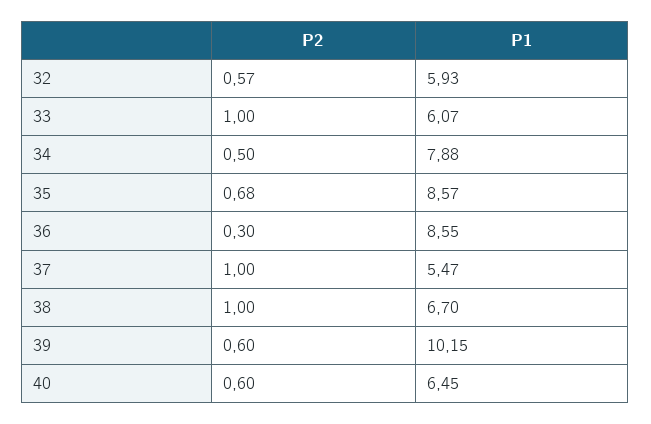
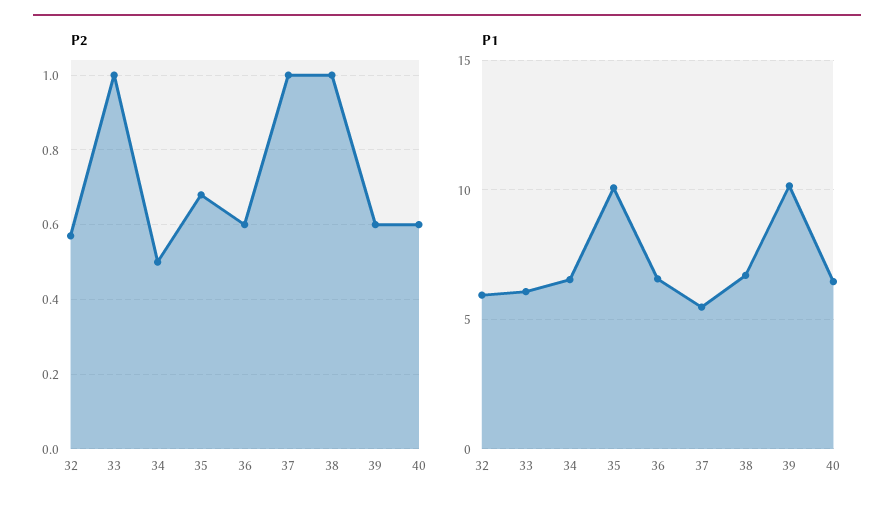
P1, 34: 7.88 -> 6.5
P1, 35: 8.57 -> 10
P2, 36: 0.3 -> 0.6
P1, 36: 8.55 -> 6.5

